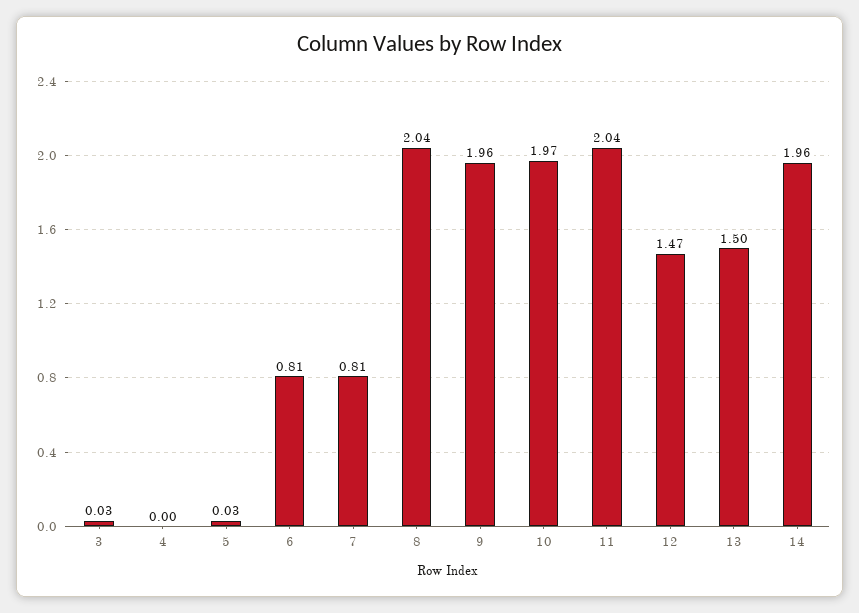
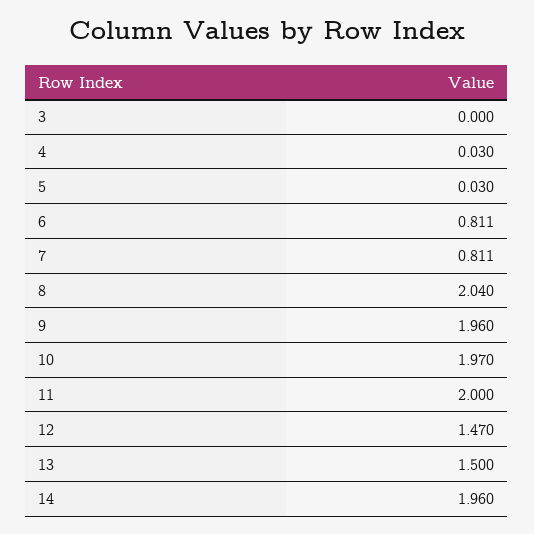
3: 0.03 -> 0
4: 0 -> 0.03
11: 2.04 -> 2

